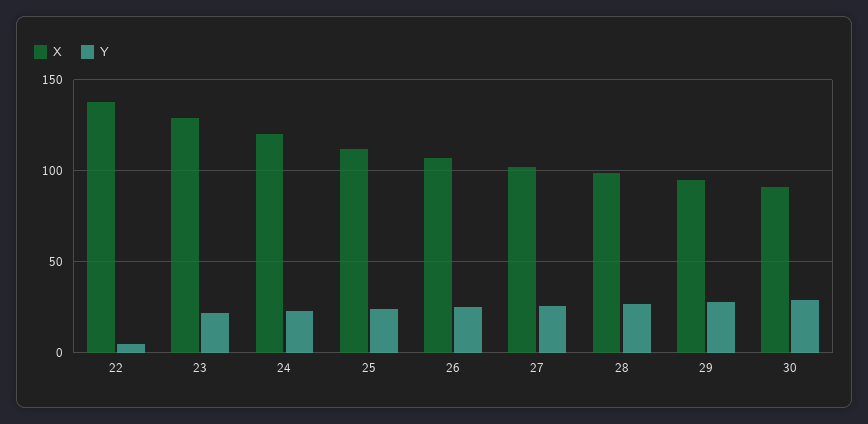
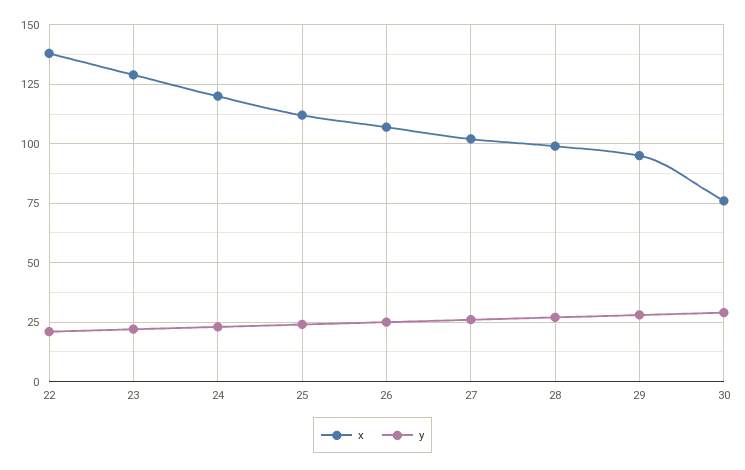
Y, 22: 5 -> 20
X, 30: 90 -> 75

